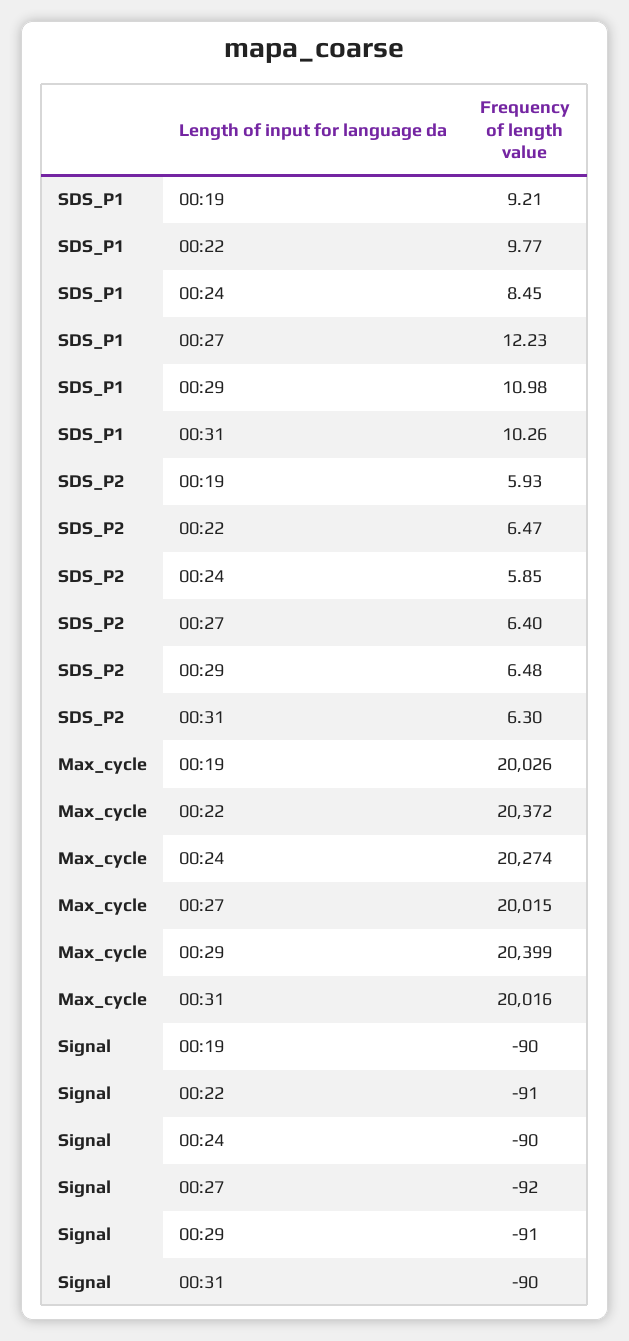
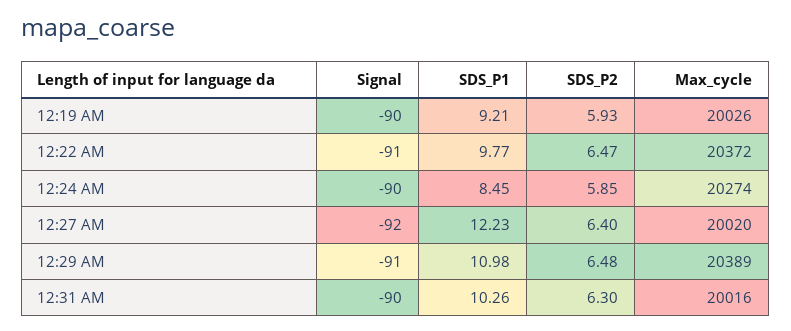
Max_cycle, 00:27: 20015 -> 20020
Max_cycle, 00:29: 20399 -> 20389

